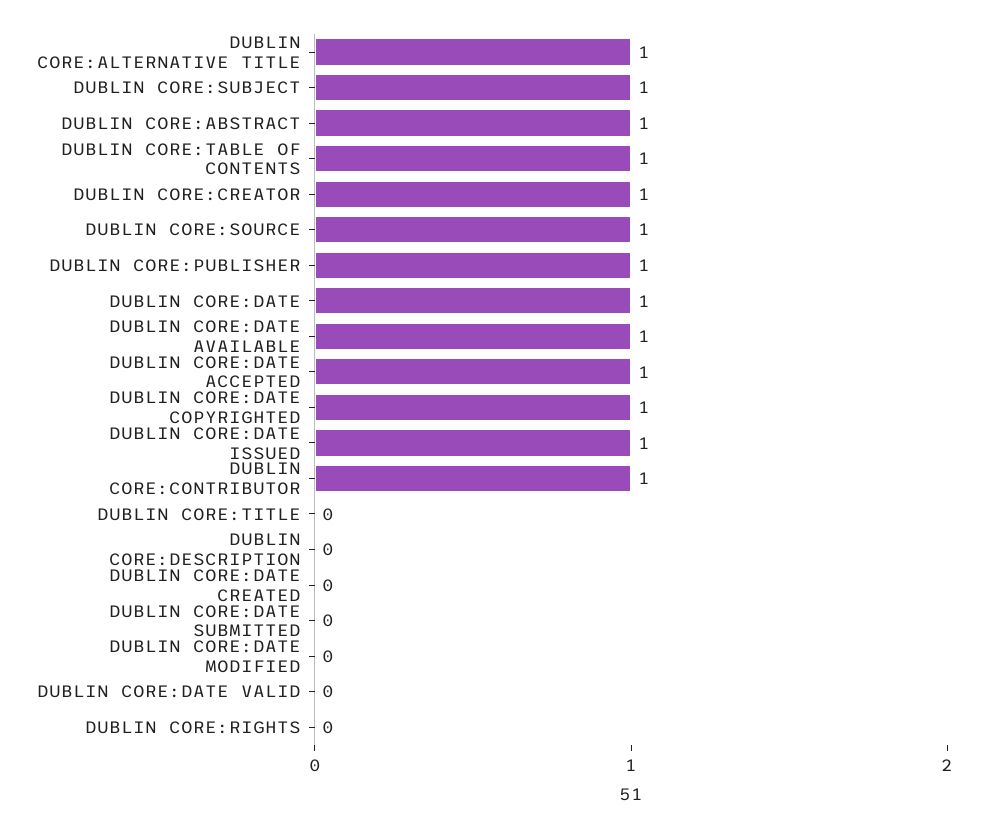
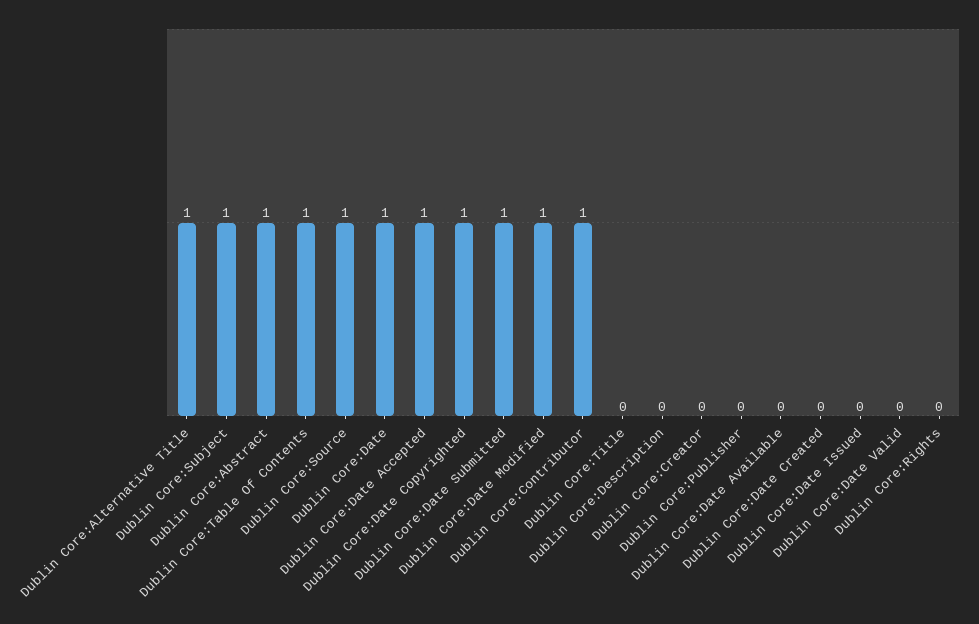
DUBLIN CORE:CREATOR: 1 -> 0
DUBLIN CORE:PUBLISHER: 1 -> 0
DUBLIN CORE:DATE AVAILABLE: 1 -> 0
DUBLIN CORE:DATE ISSUED: 1 -> 0
DUBLIN CORE:DATE SUBMITTED: 0 -> 1
DUBLIN CORE:DATE MODIFIED: 0 -> 1

